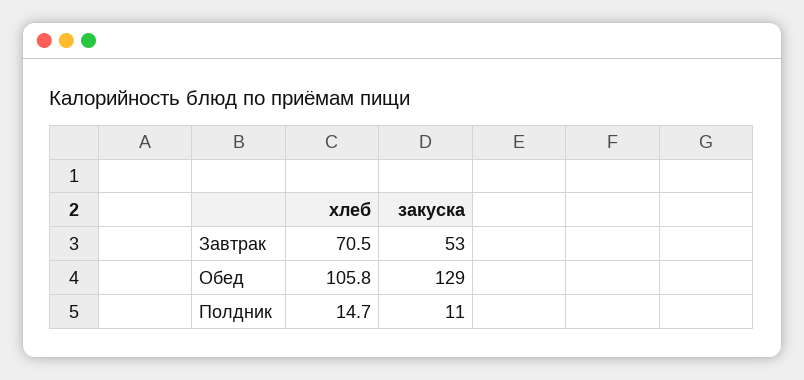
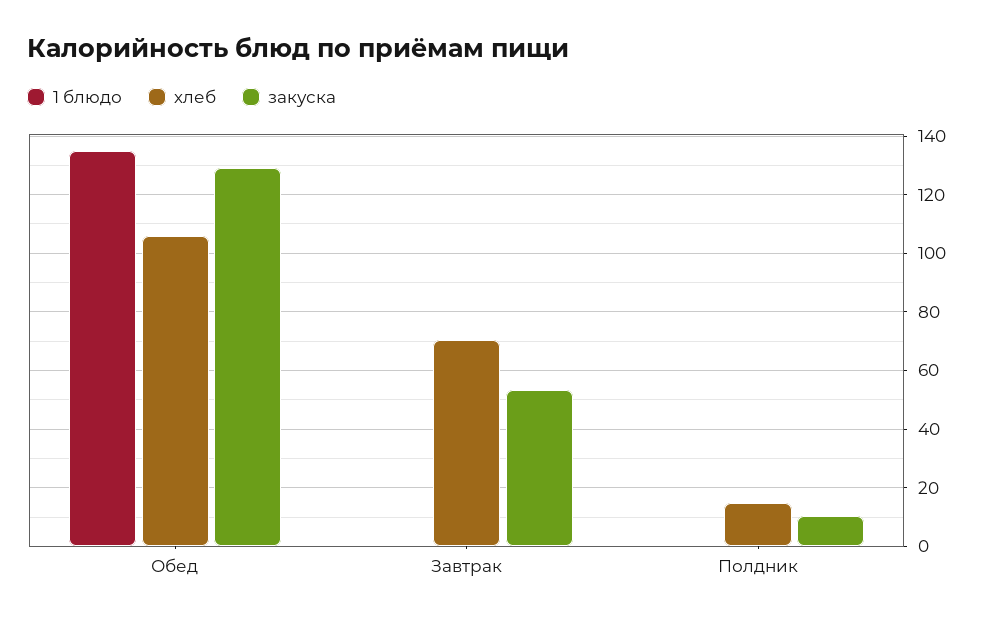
1 блюдо, Обед: none -> 135
1 блюдо, Завтрак: none -> 0
1 блюдо, Полдник: none -> 0

